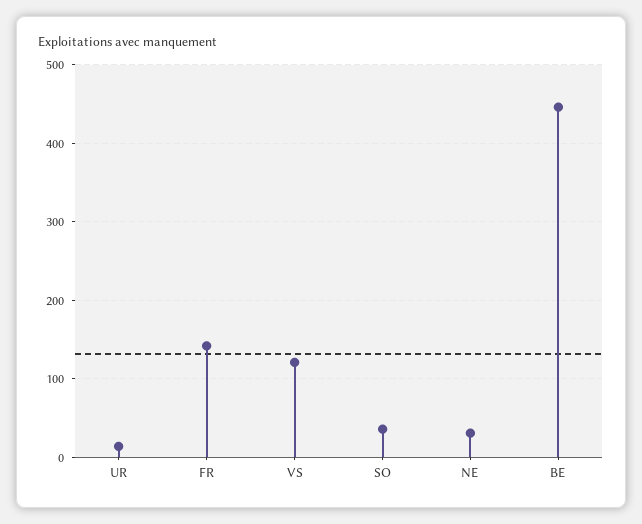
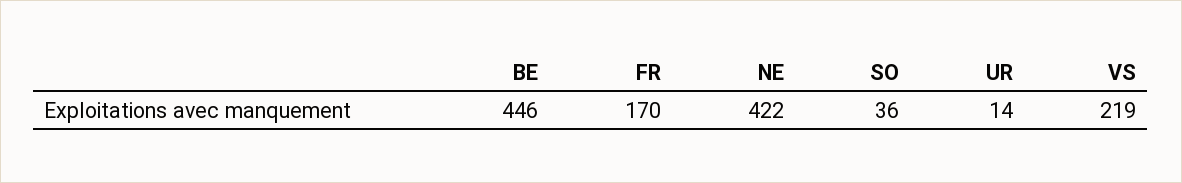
FR: 140 -> 170
VS: 120 -> 219
NE: 30 -> 422

